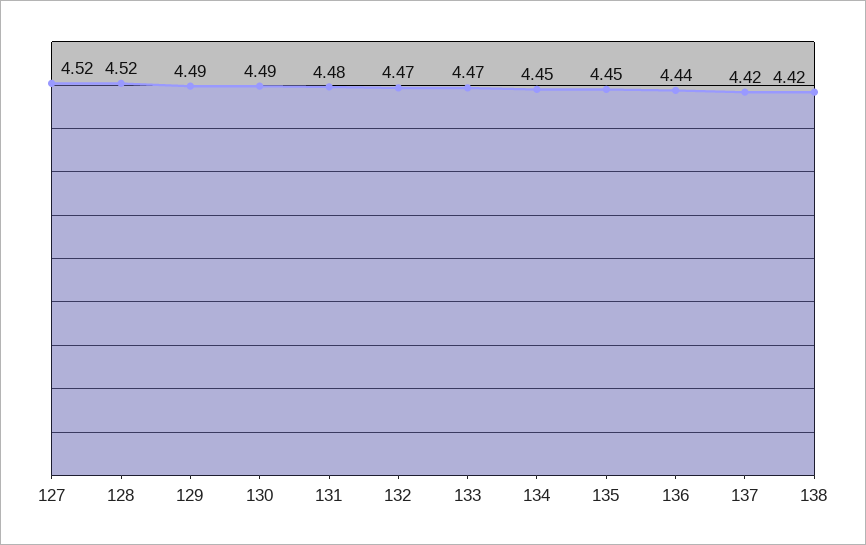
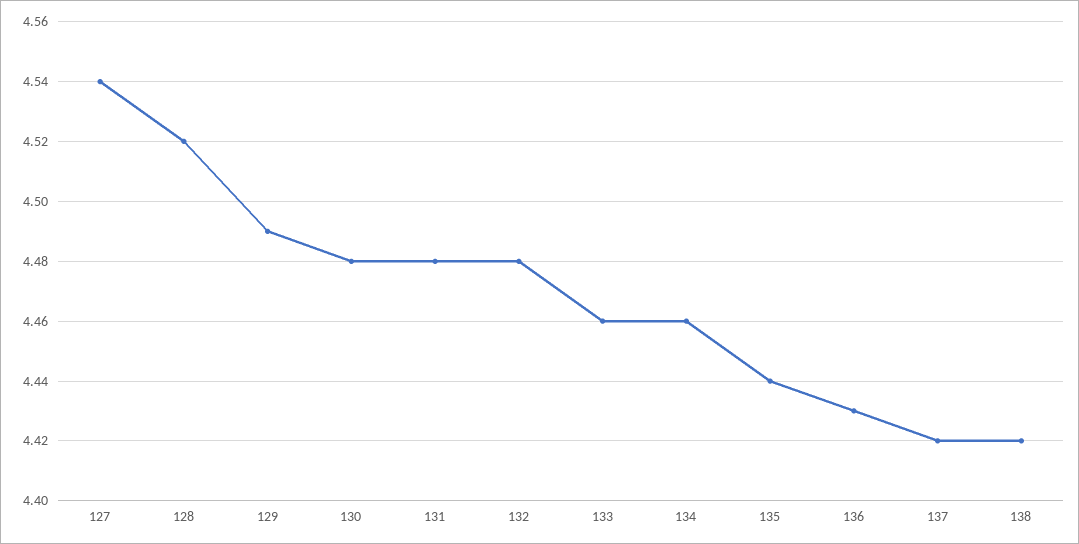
127: 4.52 -> 4.54
130: 4.49 -> 4.48
132: 4.47 -> 4.48
133: 4.47 -> 4.46
134: 4.45 -> 4.46
135: 4.45 -> 4.44
136: 4.44 -> 4.43

